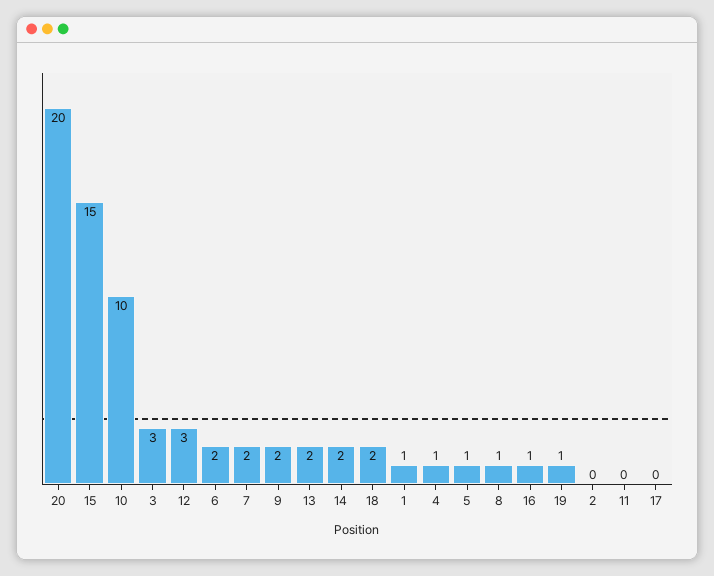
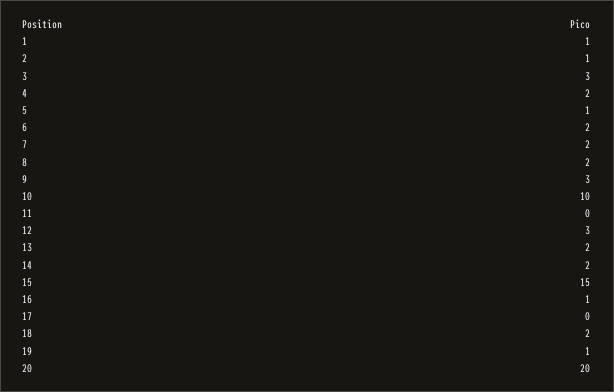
9: 2 -> 3
4: 1 -> 2
8: 1 -> 2
2: 0 -> 1

